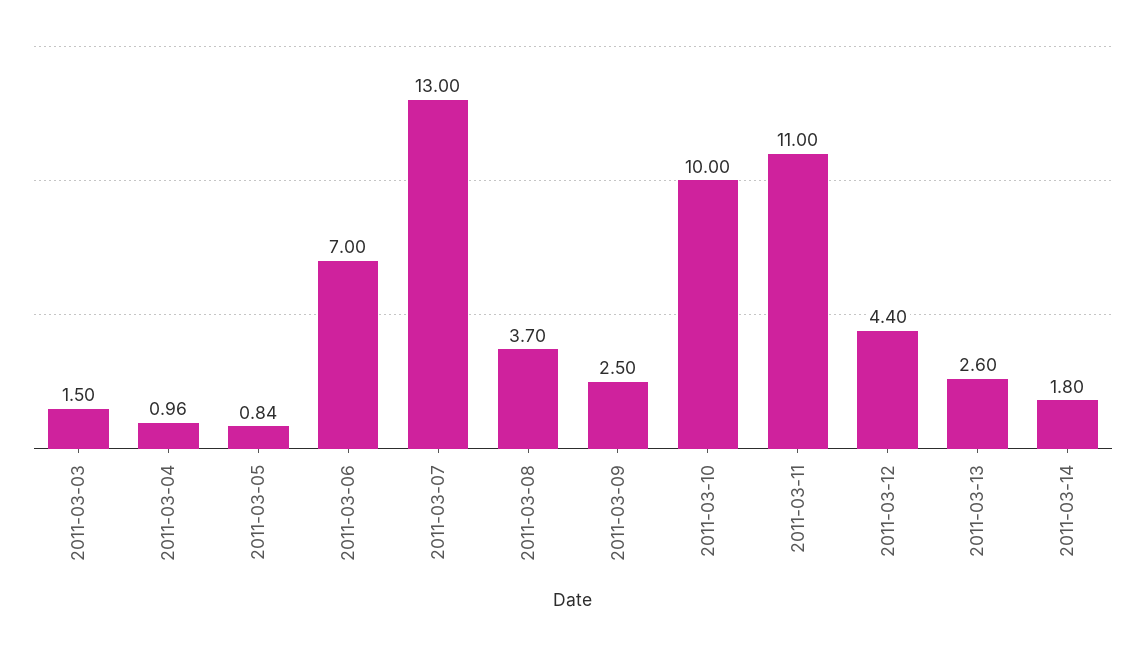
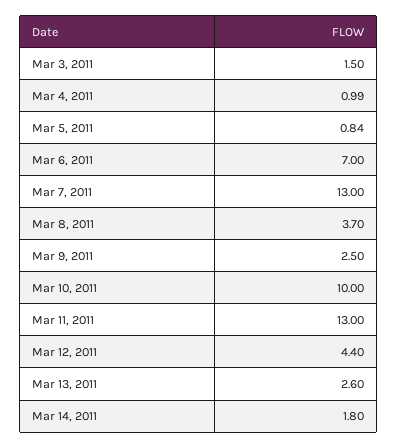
2011-03-04: 0.96 -> 0.99
2011-03-11: 11 -> 13

